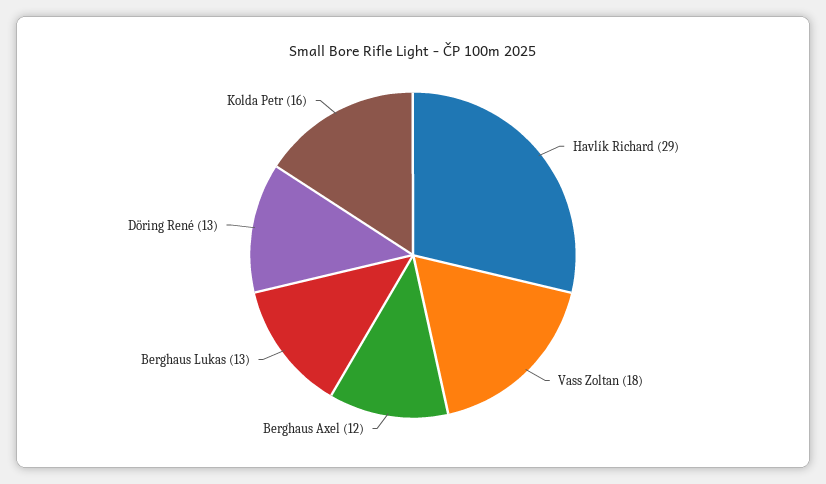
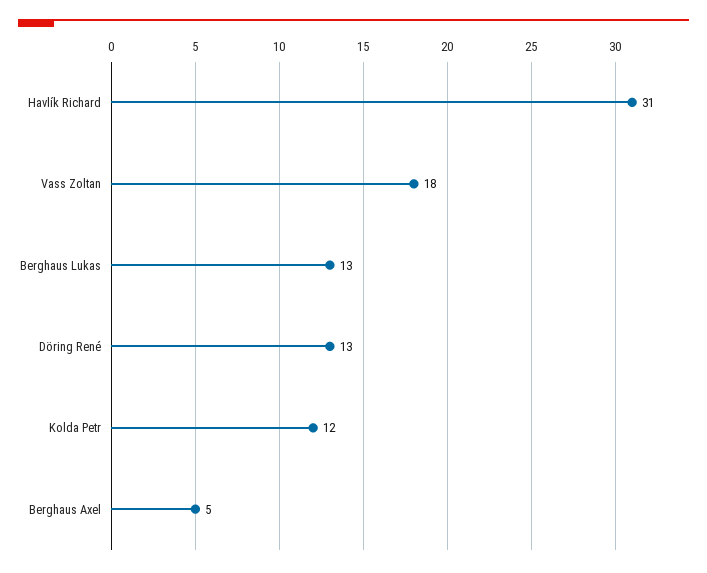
Havlík Richard: 29 -> 31
Berghaus Axel: 12 -> 5
Kolda Petr: 16 -> 12

